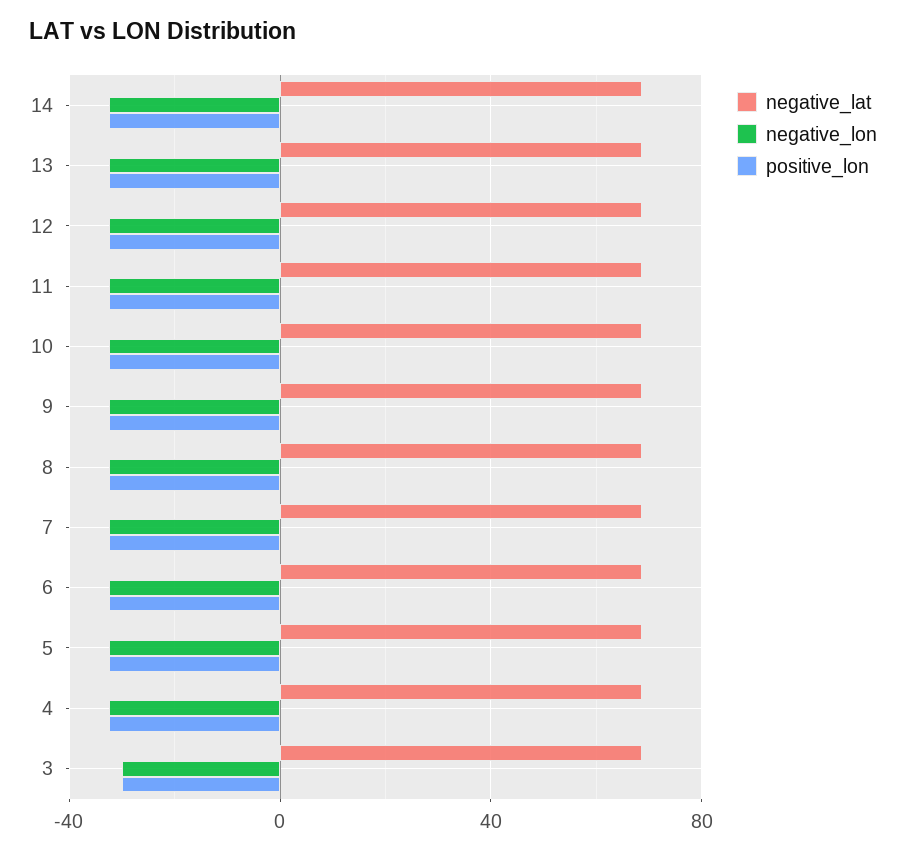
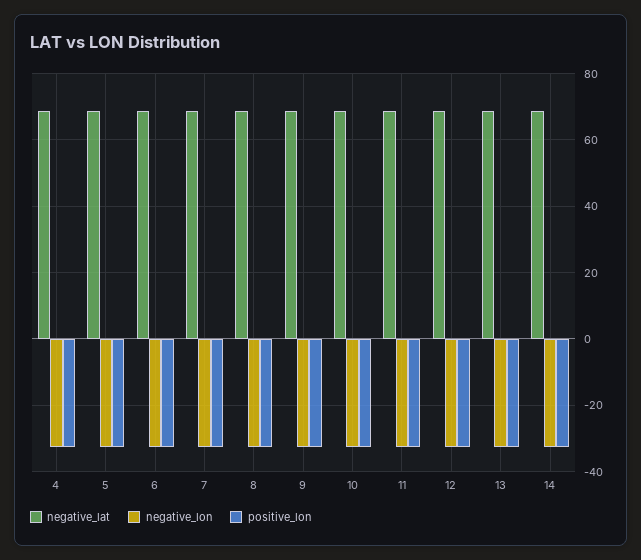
negative_lat, 3: 70 -> none
negative_lon, 3: -30 -> none
positive_lon, 3: -30 -> none

